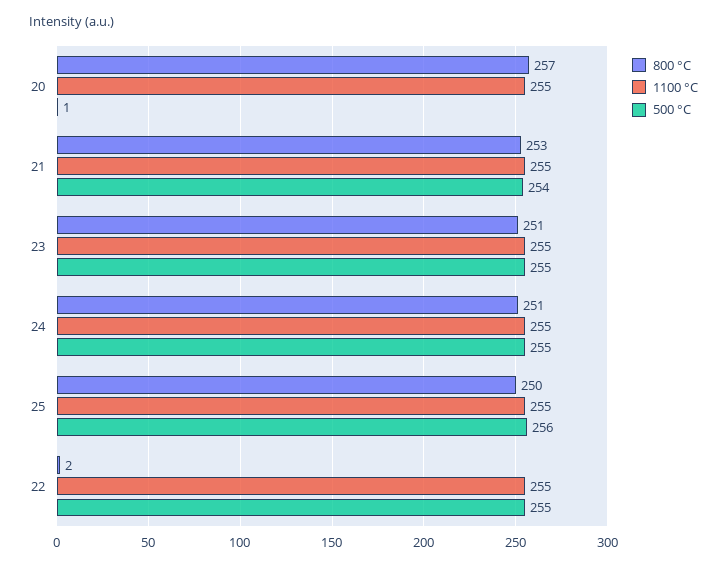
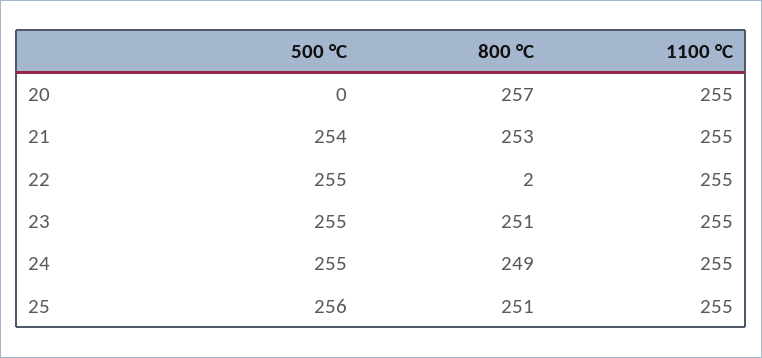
500 °C, 20: 1 -> 0
800 °C, 24: 251 -> 249
800 °C, 25: 250 -> 251

